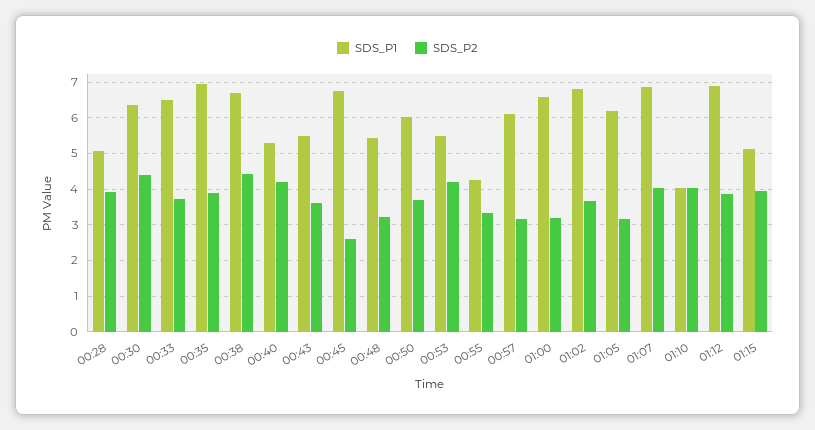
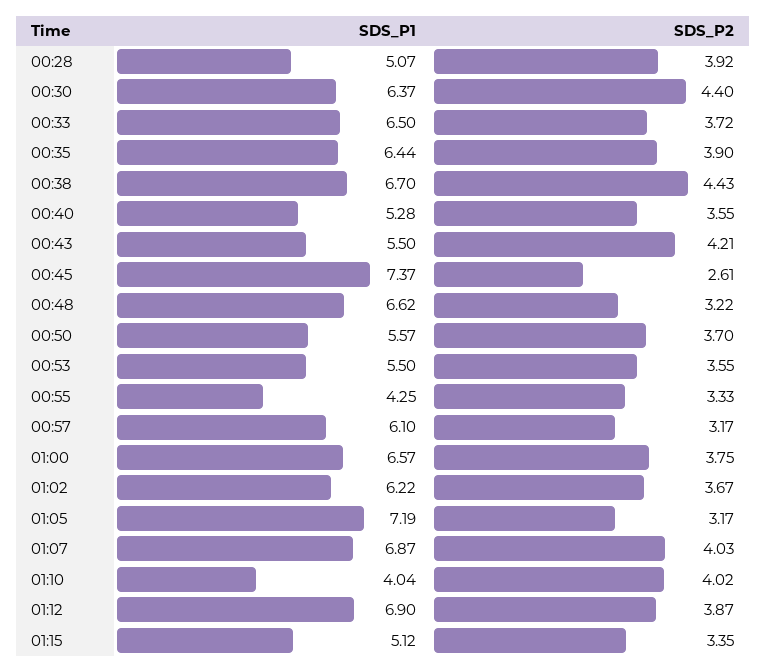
SDS_P1, 00:35: 7 -> 6.44
SDS_P2, 00:40: 4.2 -> 3.55
SDS_P2, 00:43: 3.6 -> 4.21
SDS_P1, 00:45: 6.8 -> 7.37
SDS_P1, 00:48: 5.4 -> 6.62
SDS_P1, 00:50: 6 -> 5.57
SDS_P2, 00:53: 4.2 -> 3.55
SDS_P2, 01:00: 3.2 -> 3.75
SDS_P1, 01:02: 6.8 -> 6.22
SDS_P1, 01:05: 6.2 -> 7.19
SDS_P2, 01:15: 4 -> 3.35

